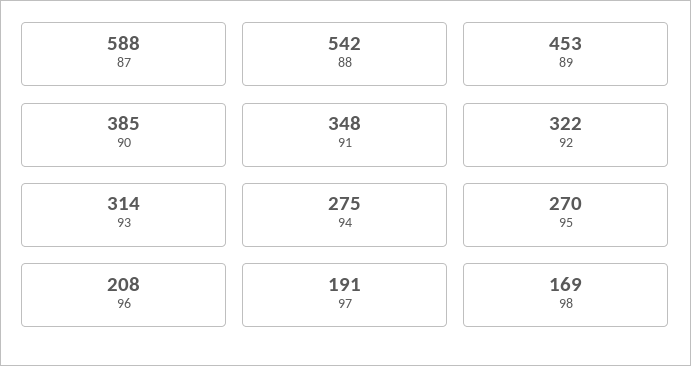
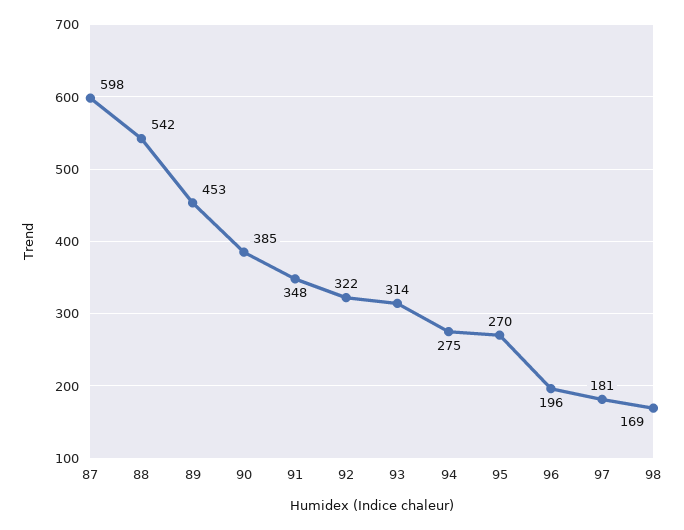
87: 588 -> 598
96: 208 -> 196
97: 191 -> 181

